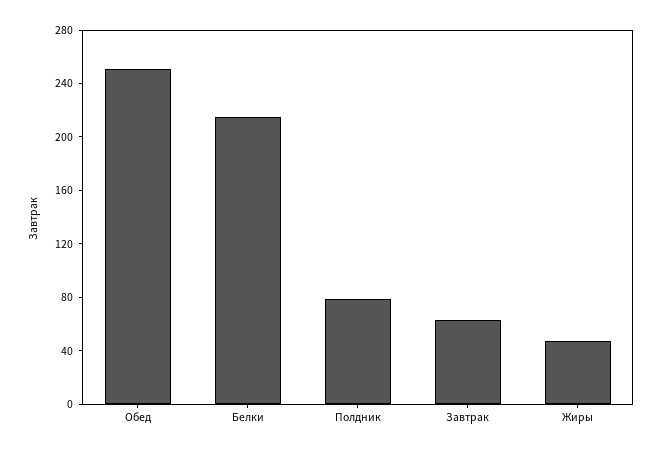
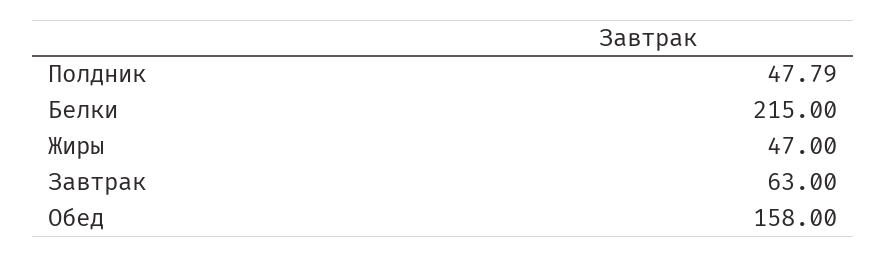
Обед: 250 -> 158
Полдник: 80 -> 47.79

